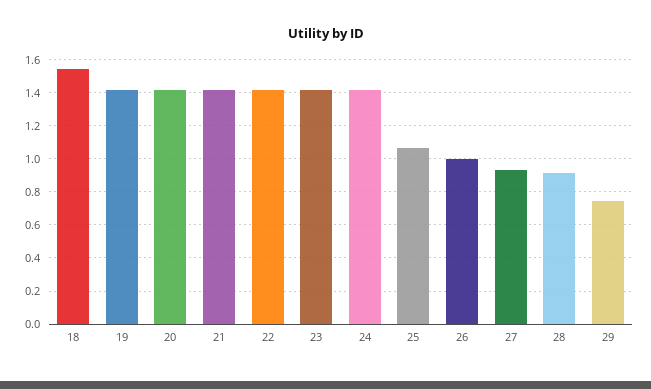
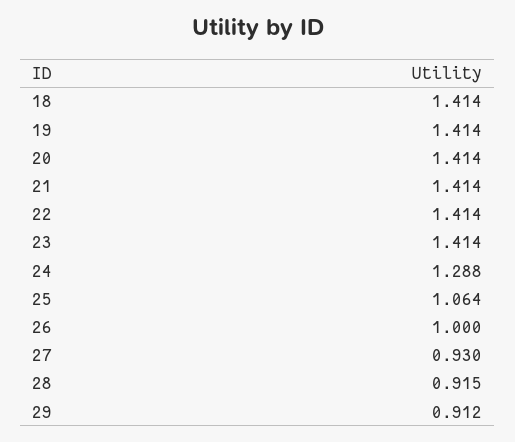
18: 1.55 -> 1.414
24: 1.4 -> 1.288
29: 0.75 -> 0.912

